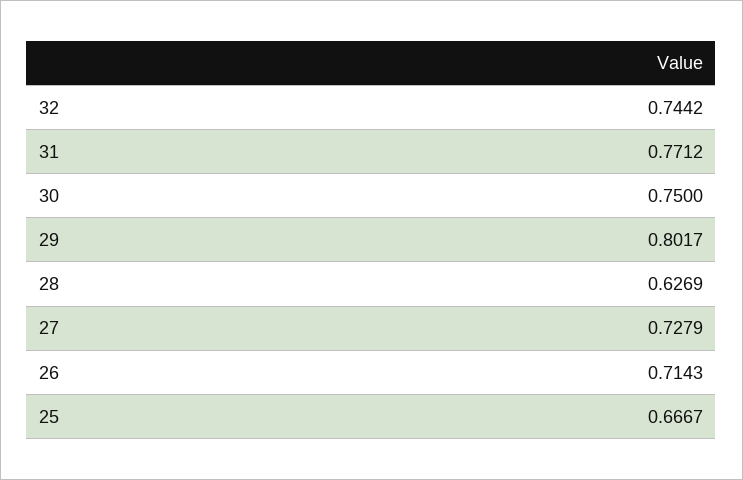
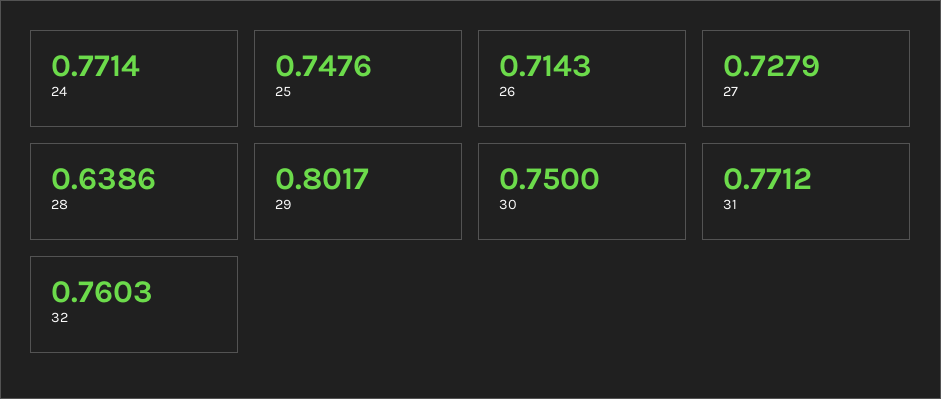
32: 0.7442 -> 0.7603
28: 0.6269 -> 0.6386
25: 0.6667 -> 0.7476
24: none -> 0.7714

